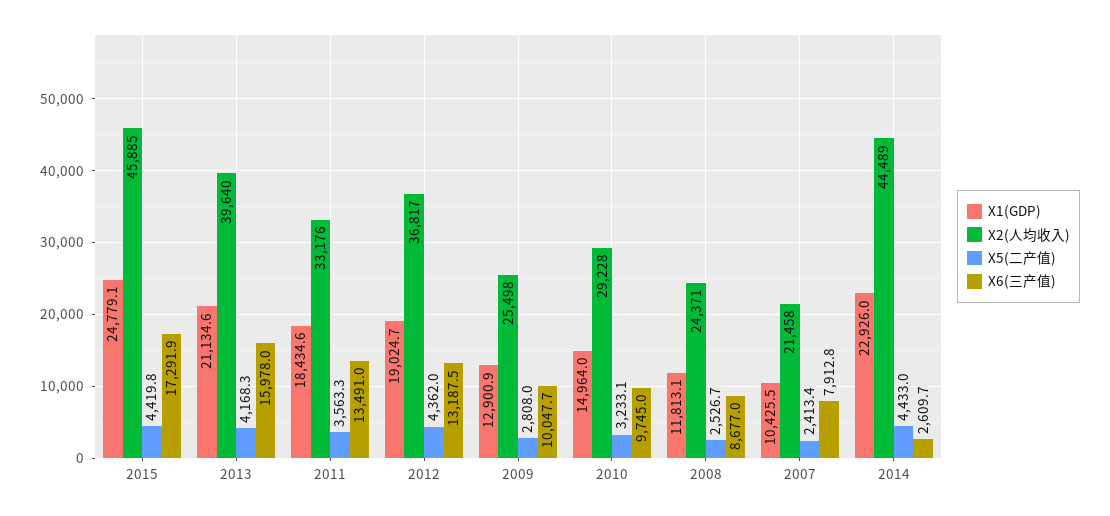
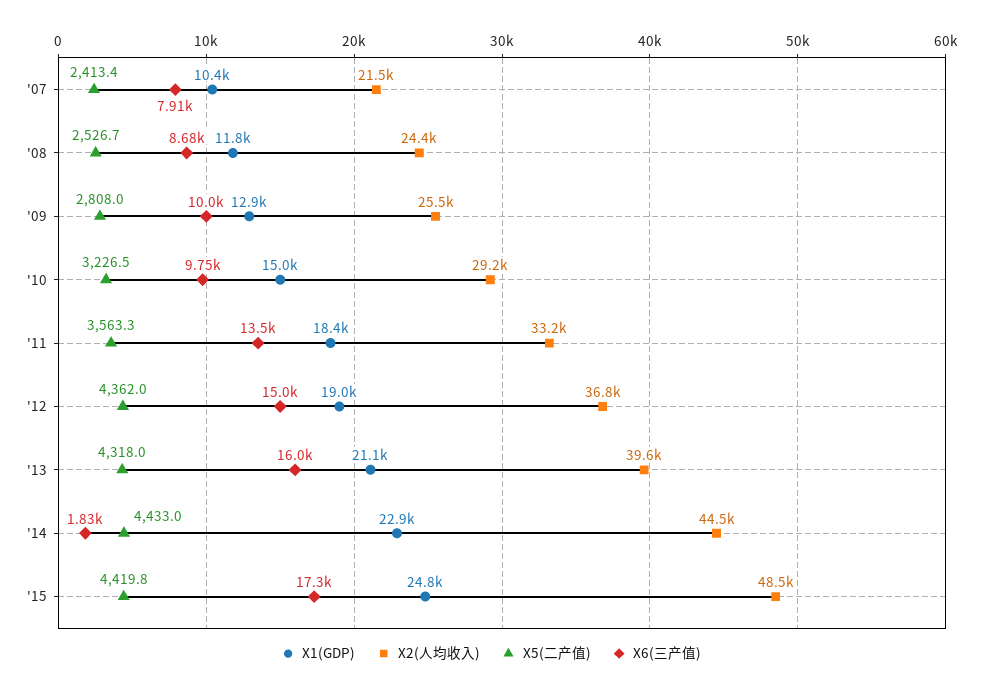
X2(人均收入), 2015: 45885 -> 48500
X5(二产值), 2013: 4168.3 -> 4318
X6(三产值), 2012: 13187.5 -> 15000
X5(二产值), 2010: 3233.1 -> 3226.5
X6(三产值), 2014: 2609.7 -> 1830

